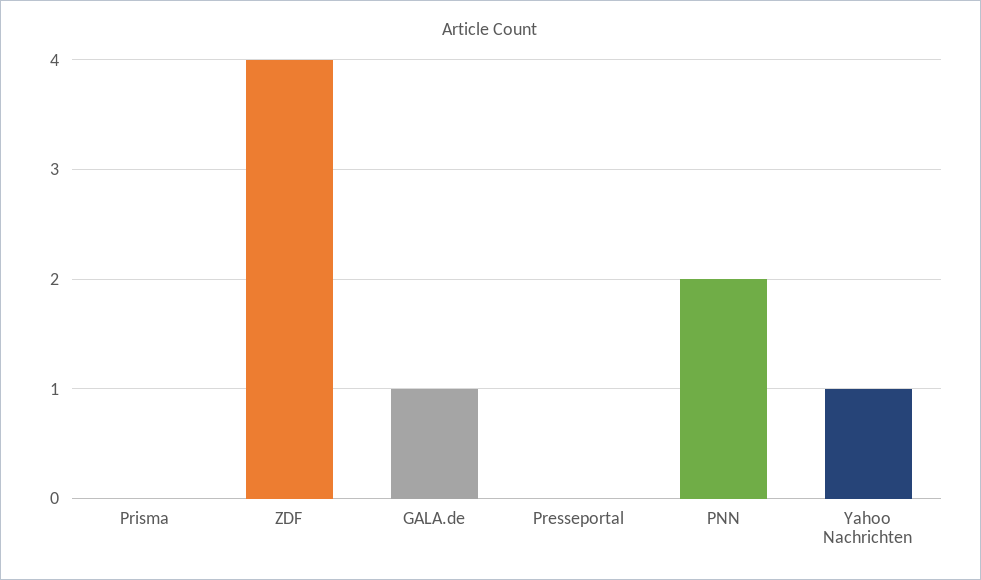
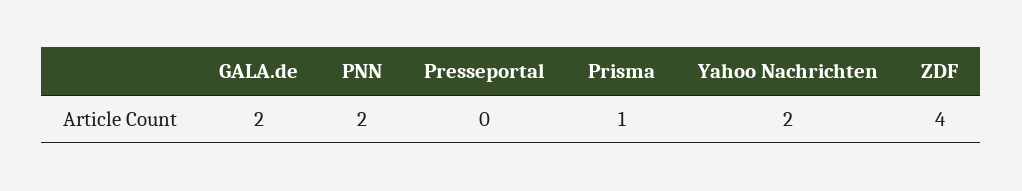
Prisma: 0 -> 1
GALA.de: 1 -> 2
Yahoo Nachrichten: 1 -> 2

